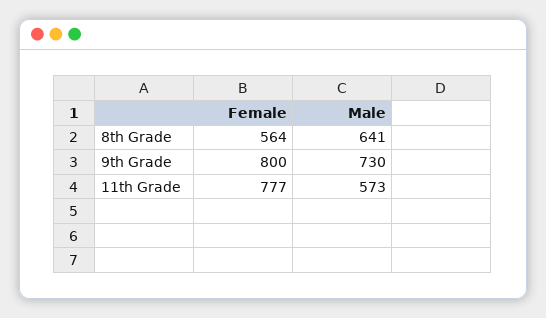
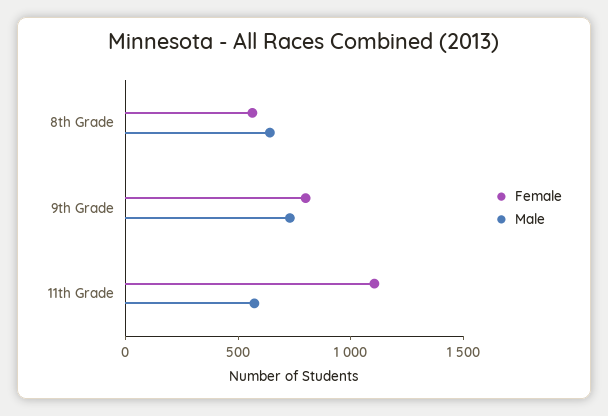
Female, 11th Grade: 777 -> 1100

